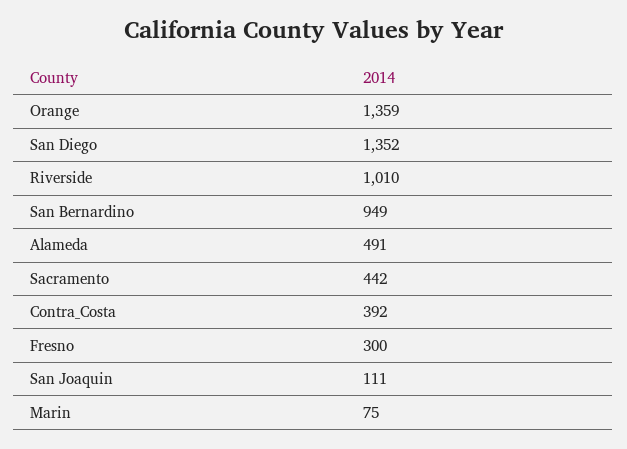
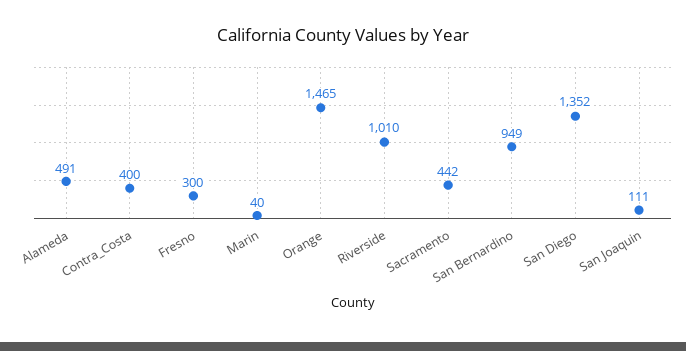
Orange: 1359 -> 1465
Contra_Costa: 392 -> 400
Marin: 75 -> 40

